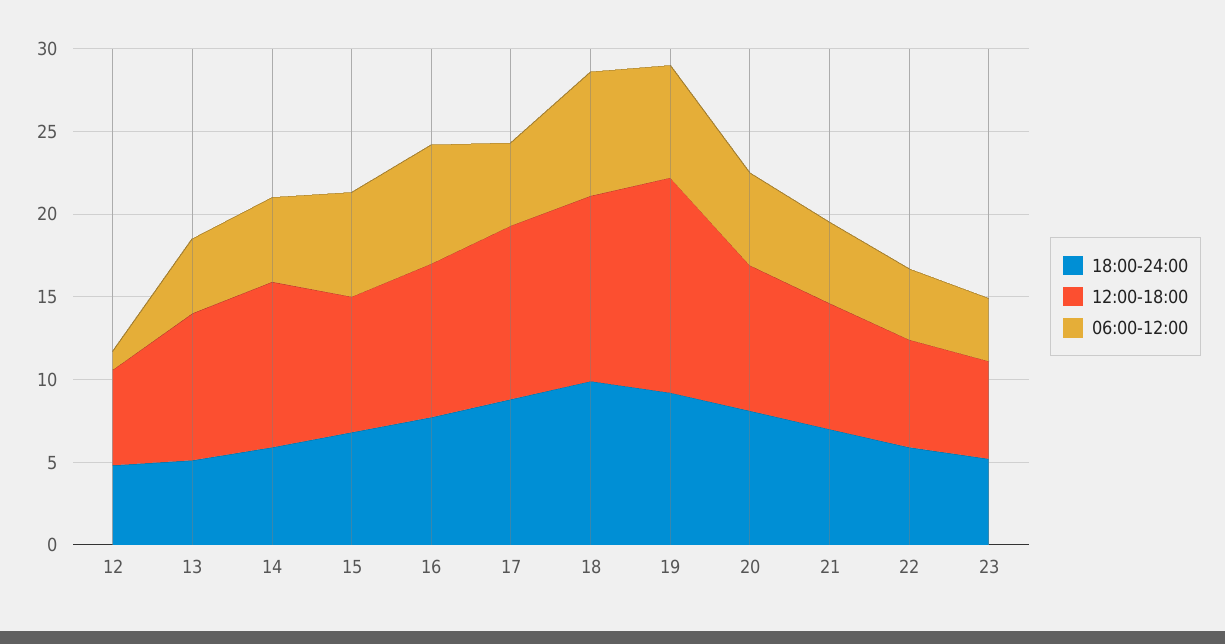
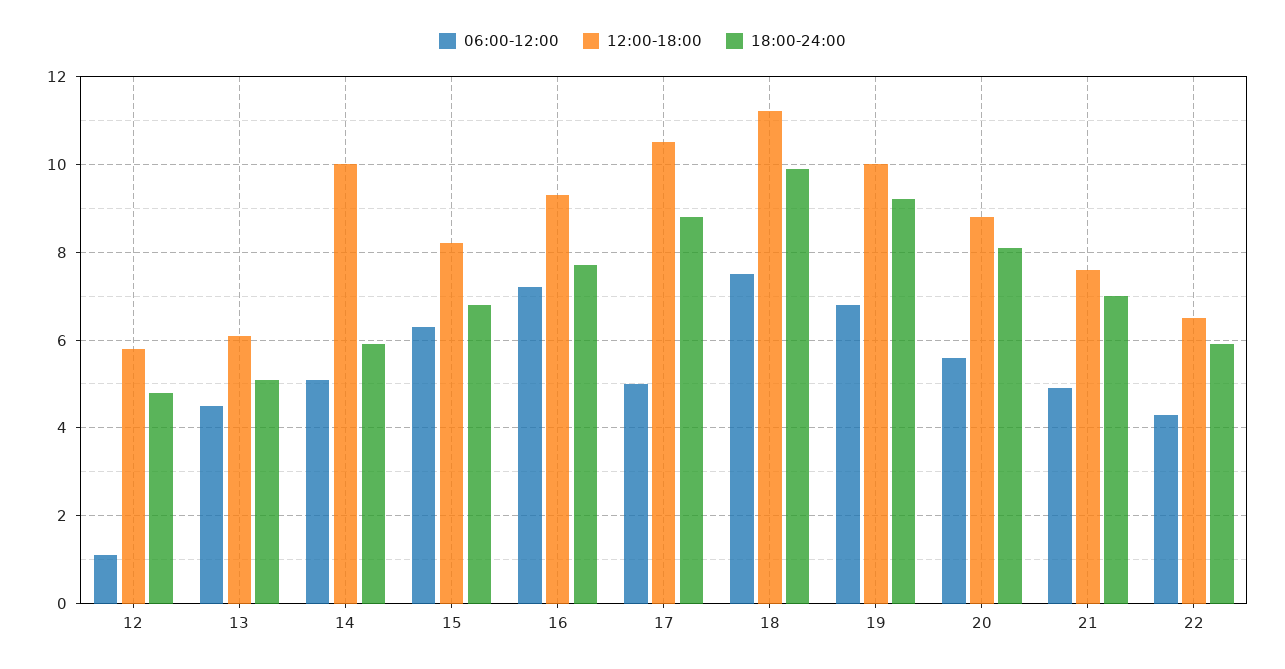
12:00-18:00, 13: 9 -> 6
12:00-18:00, 19: 13 -> 10
18:00-24:00, 23: 5 -> none
12:00-18:00, 23: 6 -> none
06:00-12:00, 23: 4 -> none

